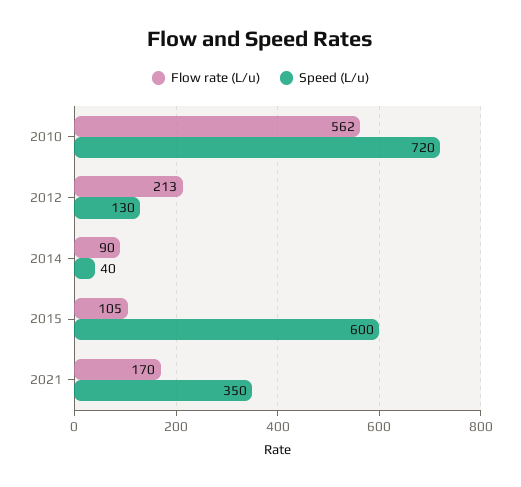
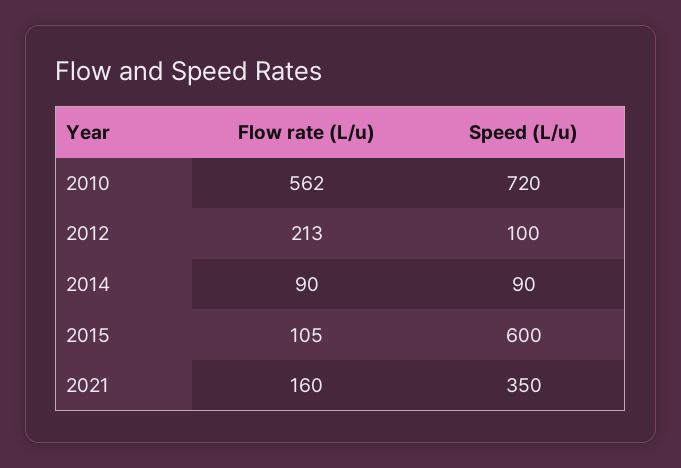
Speed (L/u), 2012: 130 -> 100
Speed (L/u), 2014: 40 -> 90
Flow rate (L/u), 2021: 170 -> 160

